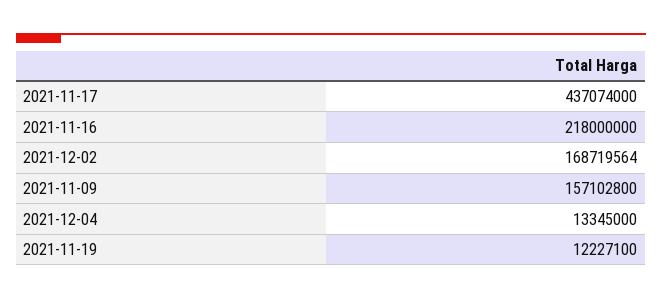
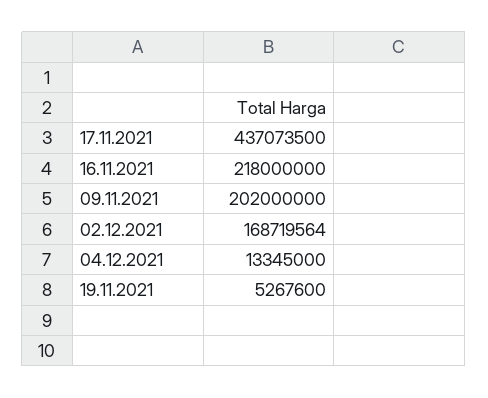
2021-11-17: 437074000 -> 437073500
2021-11-09: 157102800 -> 202000000
2021-11-19: 12227100 -> 5267600

